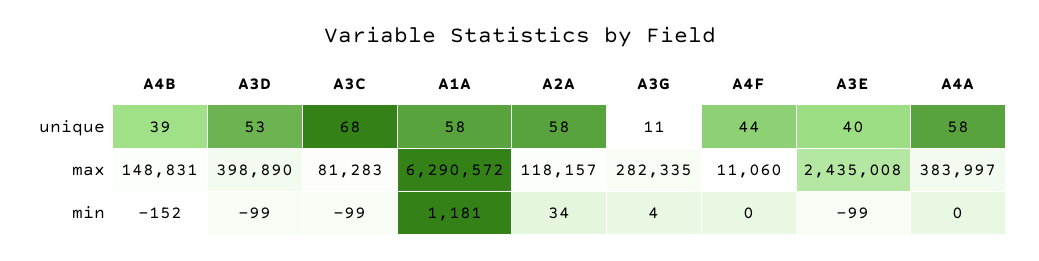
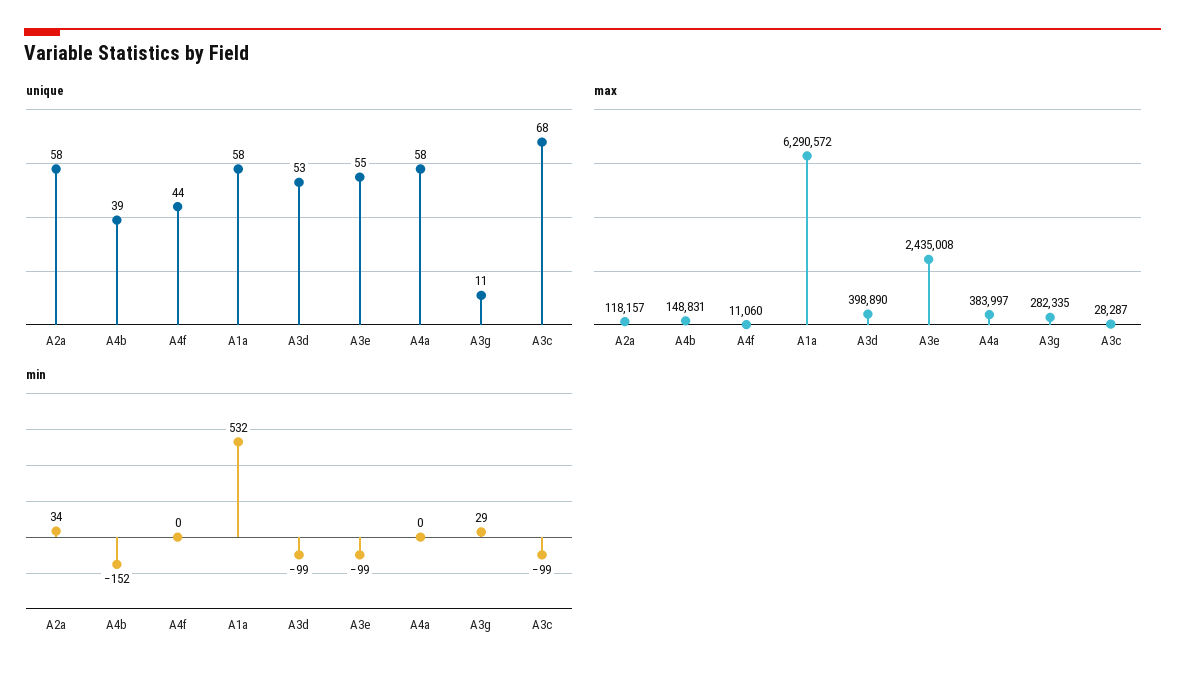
unique, A3E: 40 -> 55
max, A3C: 81283 -> 28287
min, A1A: 1181 -> 532
min, A3G: 4 -> 29

